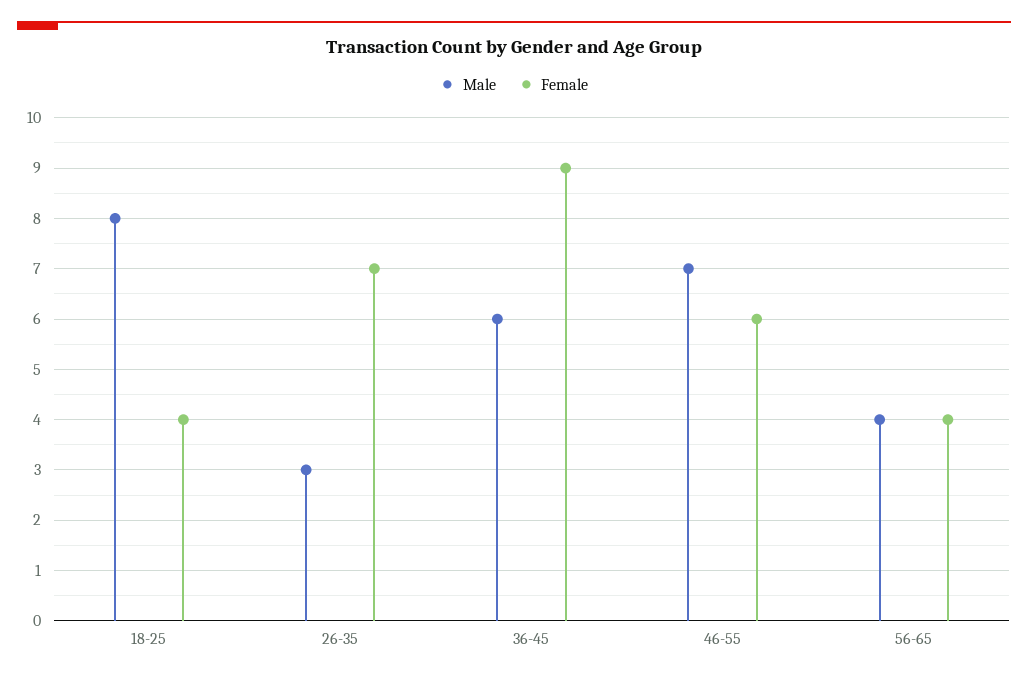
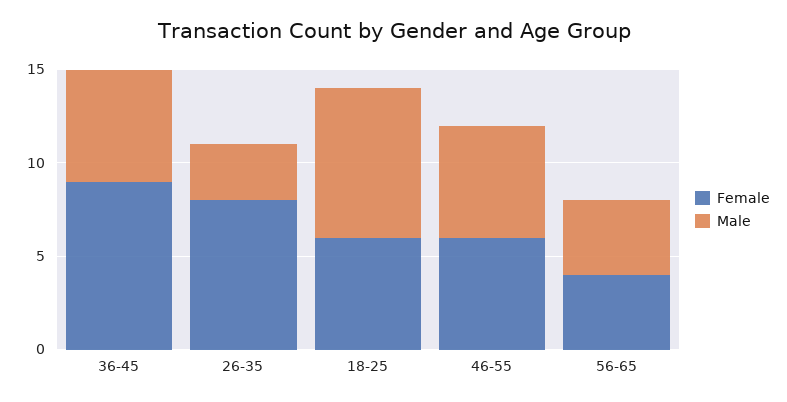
Female, 18-25: 4 -> 6
Female, 26-35: 7 -> 8
Male, 46-55: 7 -> 6

